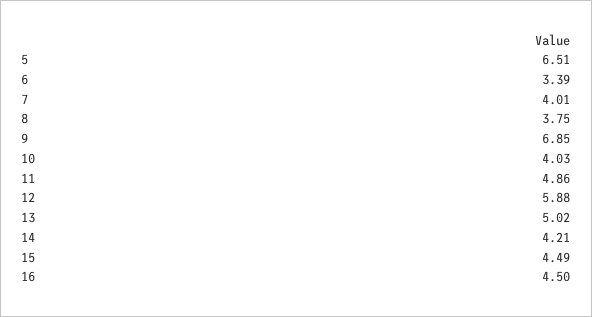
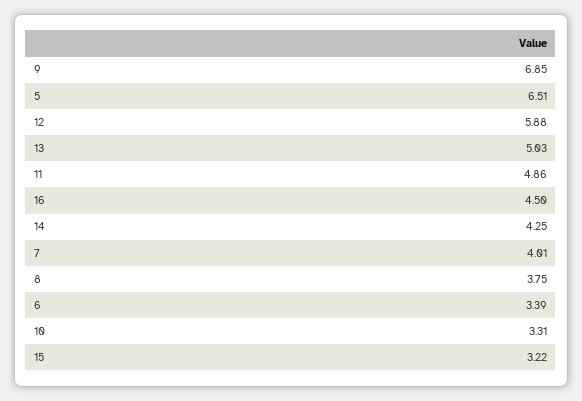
10: 4.03 -> 3.31
13: 5.02 -> 5.03
14: 4.21 -> 4.25
15: 4.49 -> 3.22

